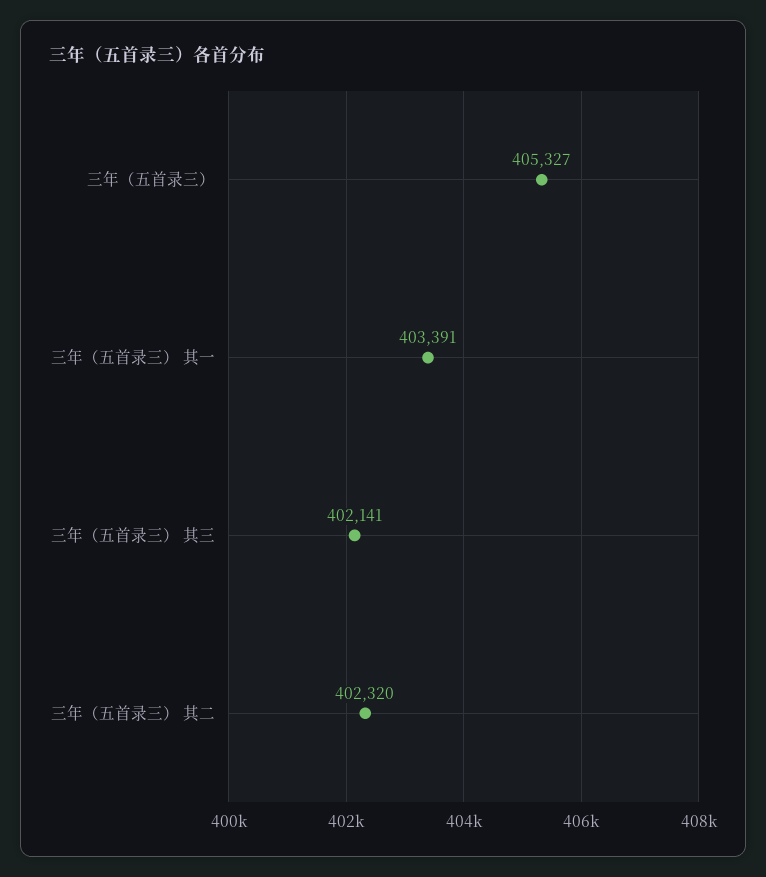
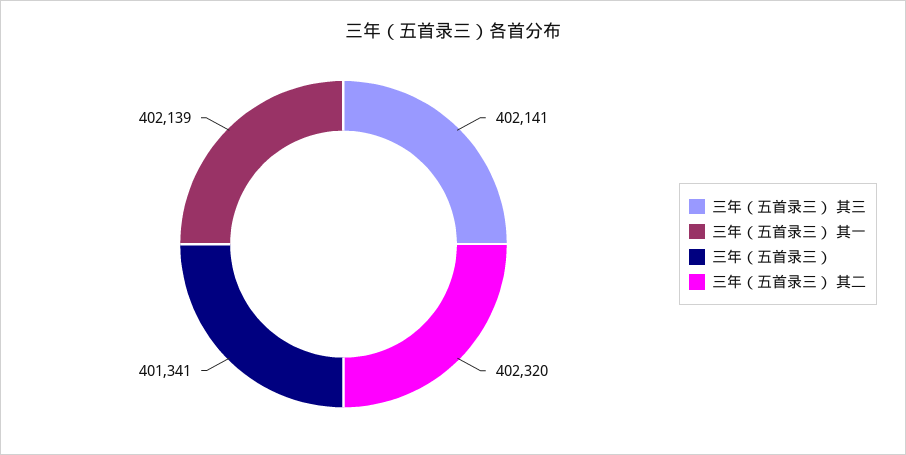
三年（五首录三）: 405327 -> 401341
三年（五首录三） 其一: 403391 -> 402139

